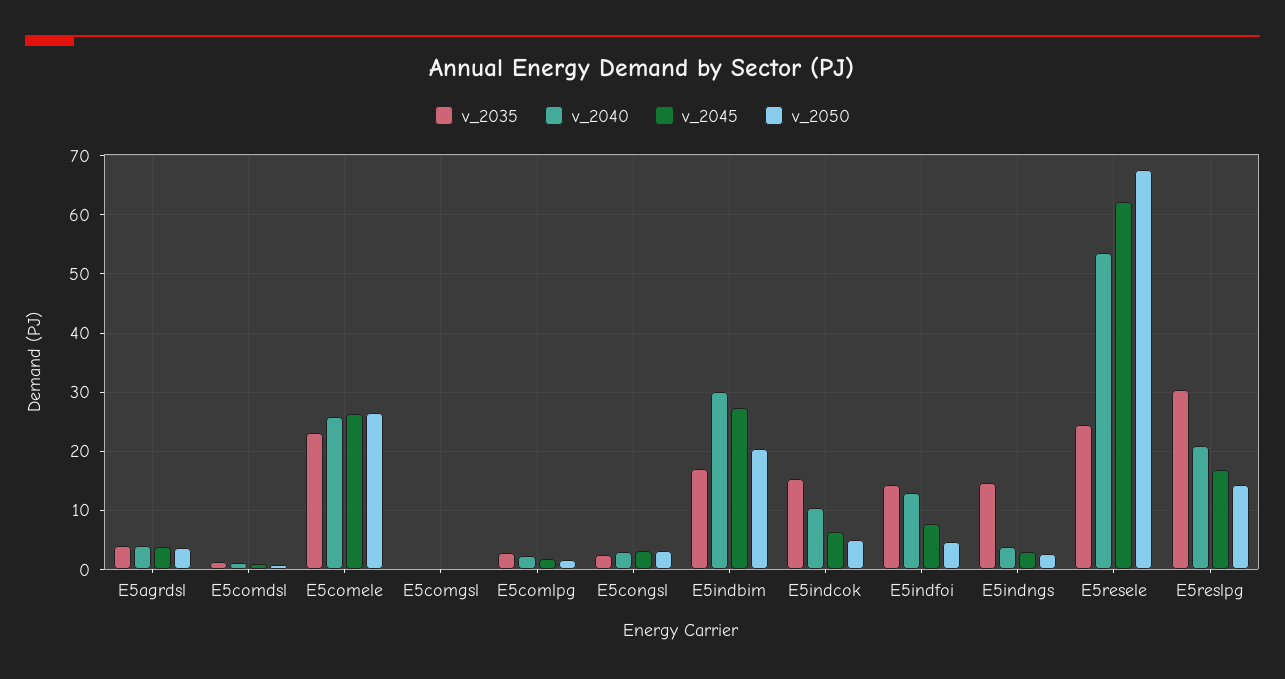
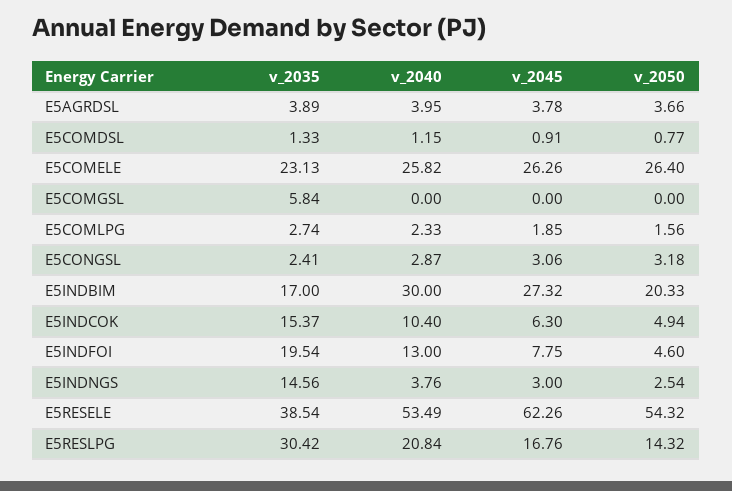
v_2035, E5comgsl: 0 -> 5.84
v_2035, E5indfoi: 14 -> 19.54
v_2035, E5resele: 24 -> 38.54
v_2050, E5resele: 68 -> 54.32

